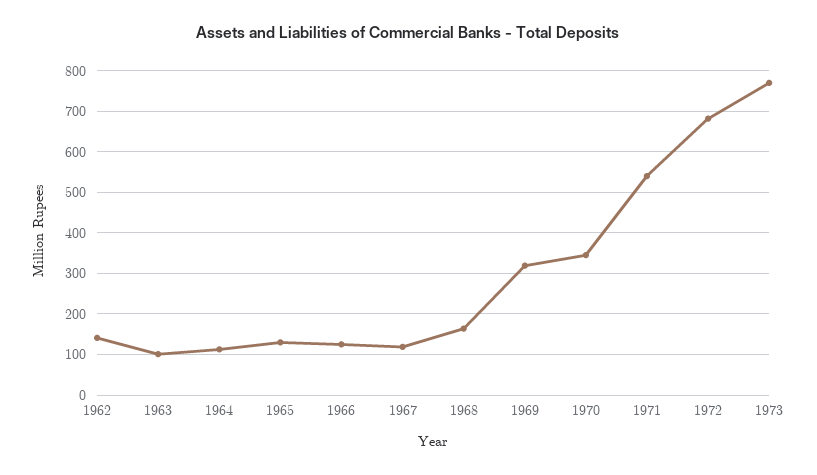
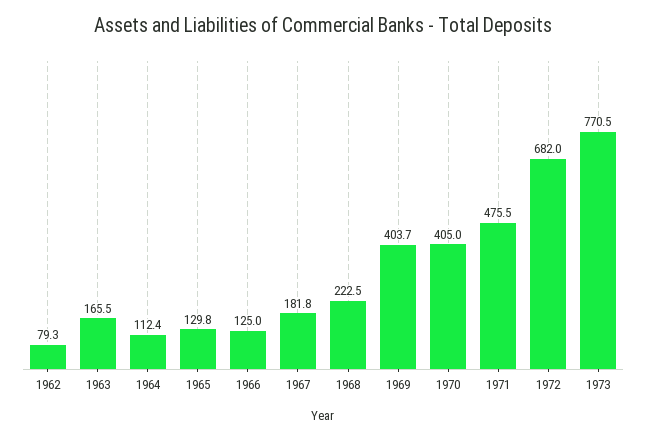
1962: 140 -> 79.3
1963: 100 -> 165.5
1967: 120 -> 181.8
1968: 160 -> 222.5
1969: 320 -> 403.7
1970: 340 -> 405
1971: 540 -> 475.5

